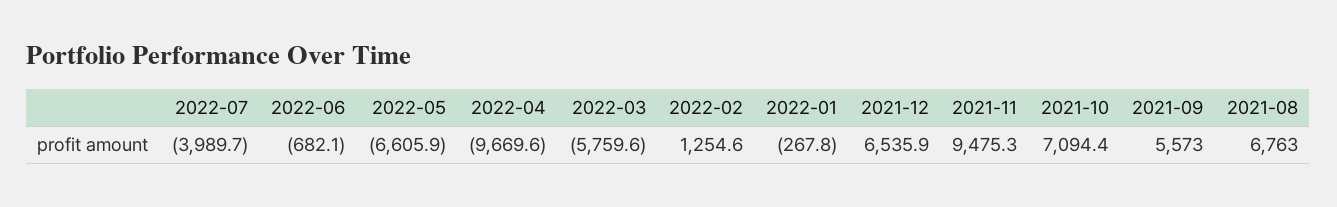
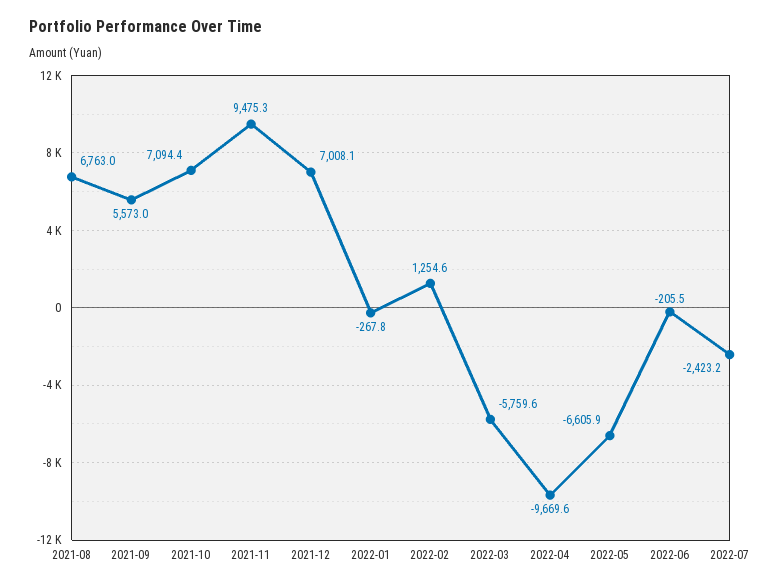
2022-07: -3989.7 -> -2423.2
2022-06: -682.1 -> -205.5
2021-12: 6535.9 -> 7008.1

